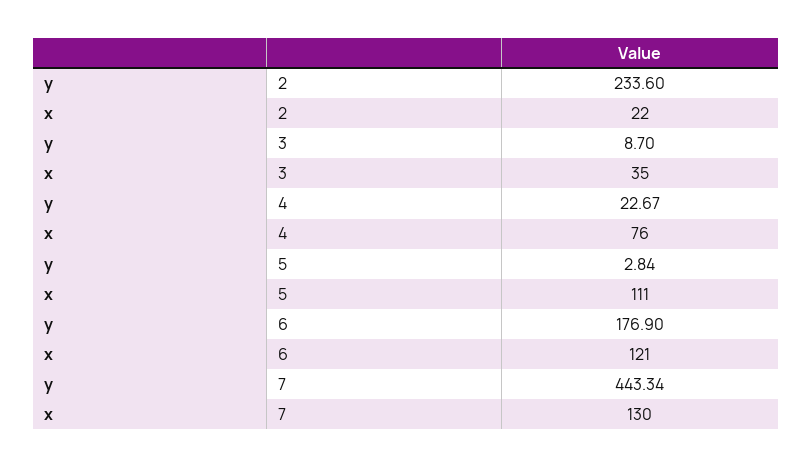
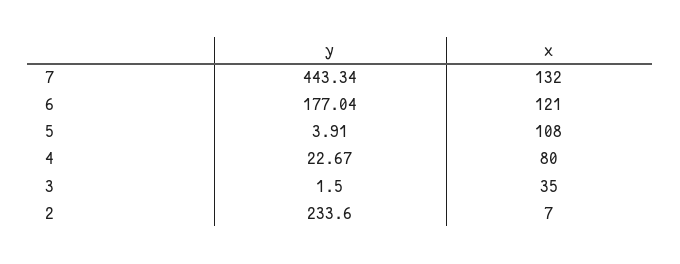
x, 2: 22 -> 7
y, 3: 8.7 -> 1.5
x, 4: 76 -> 80
y, 5: 2.84 -> 3.91
x, 5: 111 -> 108
y, 6: 176.9 -> 177.04
x, 7: 130 -> 132

